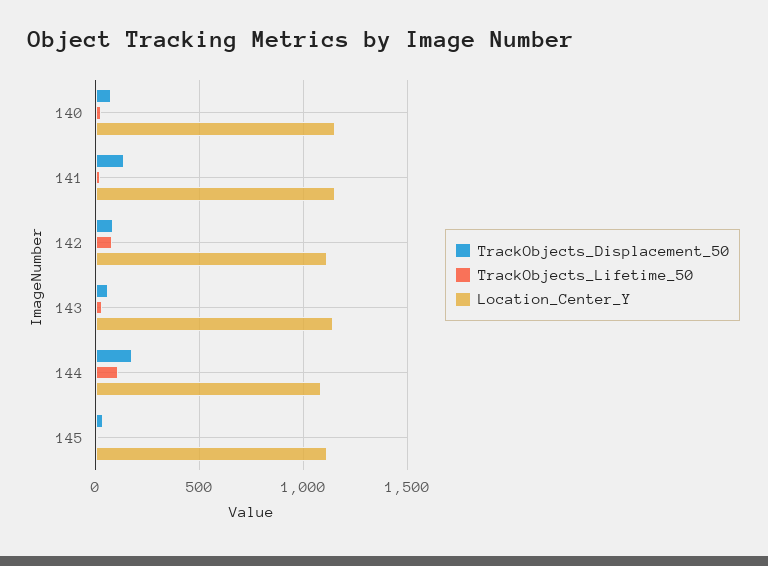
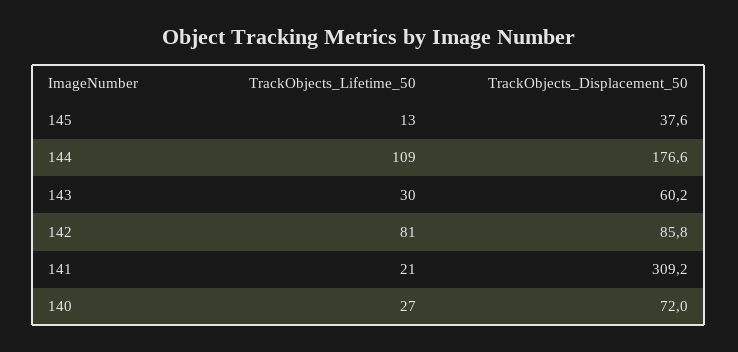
Location_Center_Y, 140: 1150 -> none
TrackObjects_Displacement_50, 141: 150 -> 309.2
Location_Center_Y, 141: 1150 -> none
Location_Center_Y, 142: 1100 -> none
Location_Center_Y, 143: 1150 -> none
Location_Center_Y, 144: 1100 -> none
Location_Center_Y, 145: 1100 -> none

